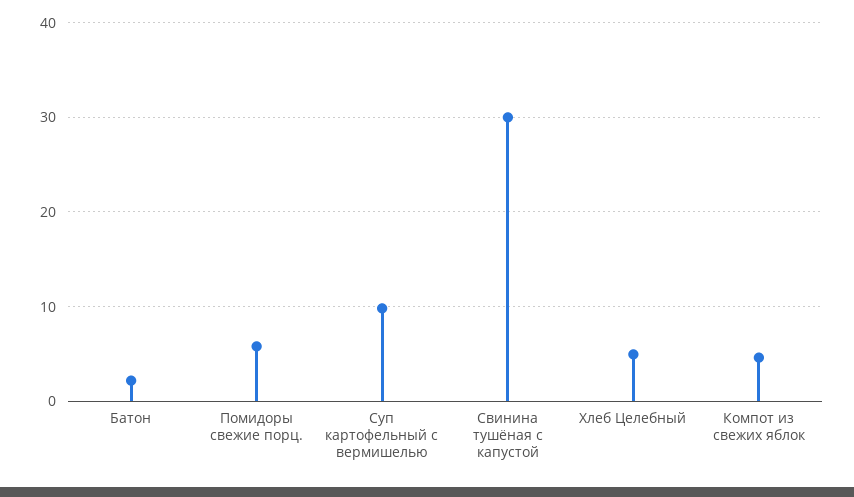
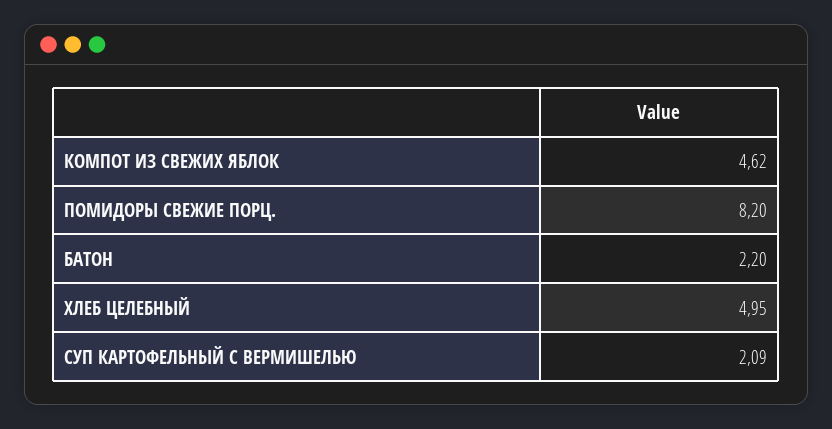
Помидоры свежие порц.: 6 -> 8.2
Суп картофельный с вермишелью: 10 -> 2.09
Свинина тушёная с капустой: 30 -> none

